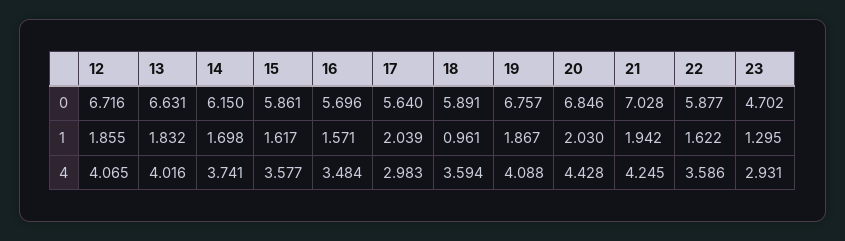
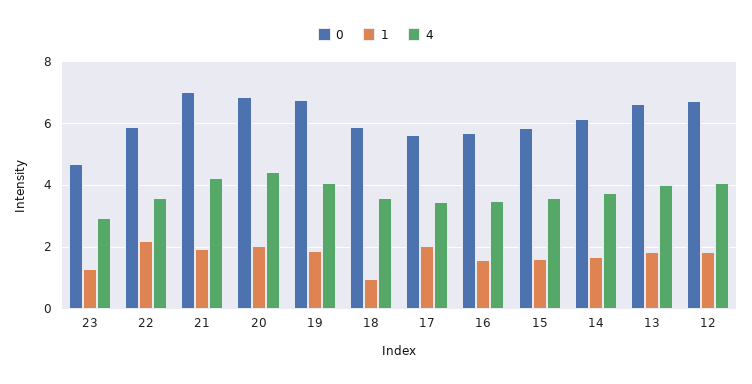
1, 22: 1.622 -> 2.2
4, 17: 2.983 -> 3.4

